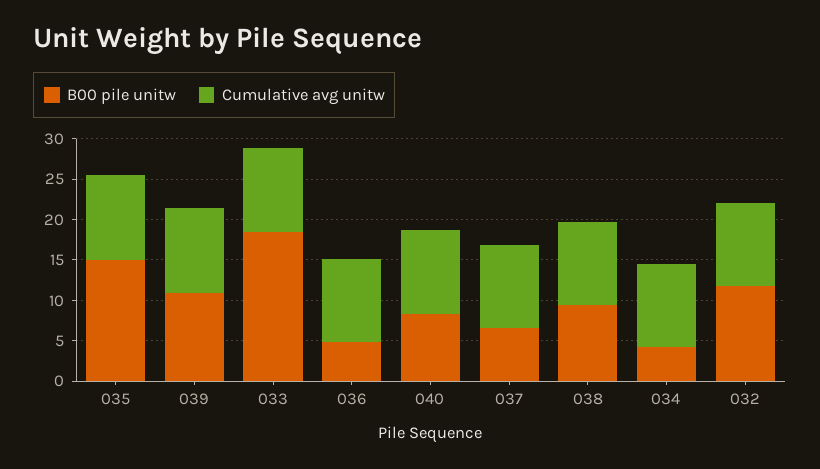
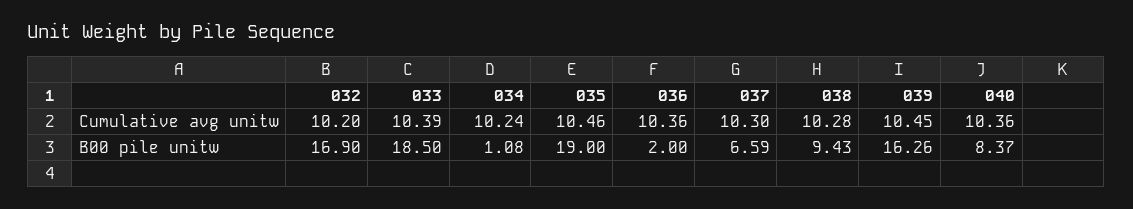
B00 pile unitw, 035: 15 -> 19
B00 pile unitw, 039: 11 -> 16.26
B00 pile unitw, 036: 5 -> 2
B00 pile unitw, 034: 4 -> 1.08
B00 pile unitw, 032: 12 -> 16.9

